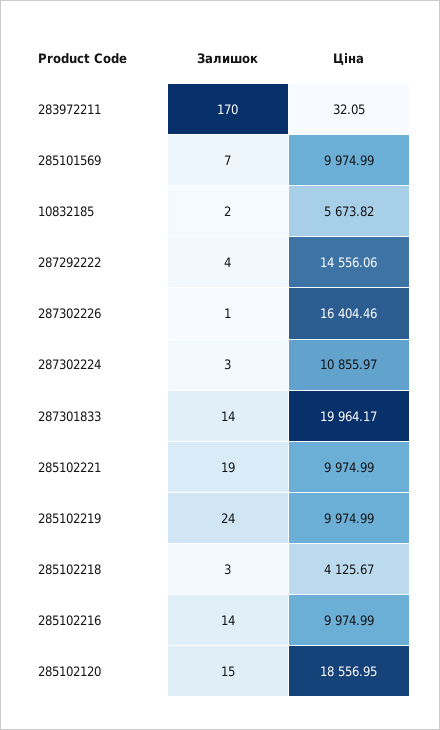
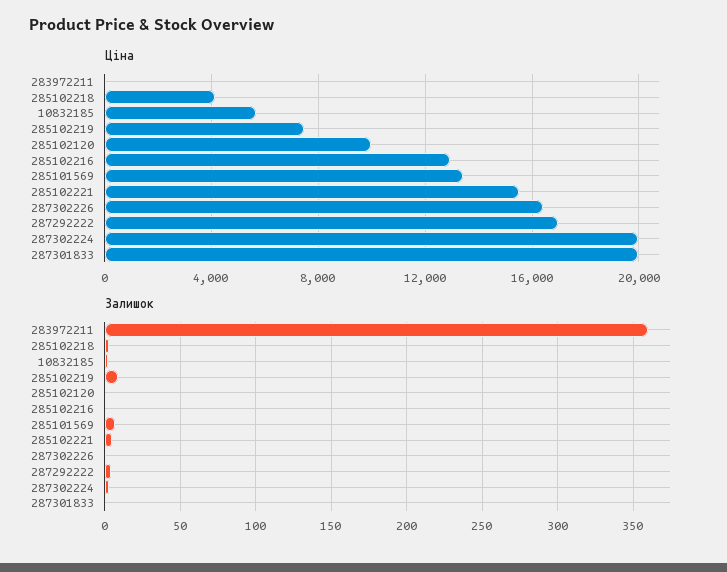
Залишок, 283972211: 170 -> 360
Ціна, 285101569: 9974.99 -> 13500
Ціна, 287292222: 14556.06 -> 17000
Ціна, 287302224: 10855.97 -> 20000
Залишок, 287301833: 14 -> 0
Залишок, 285102221: 19 -> 5
Ціна, 285102221: 9974.99 -> 15500
Залишок, 285102219: 24 -> 10
Ціна, 285102219: 9974.99 -> 7500
Залишок, 285102216: 14 -> 0
Ціна, 285102216: 9974.99 -> 13000
Залишок, 285102120: 15 -> 0
Ціна, 285102120: 18556.95 -> 10000

